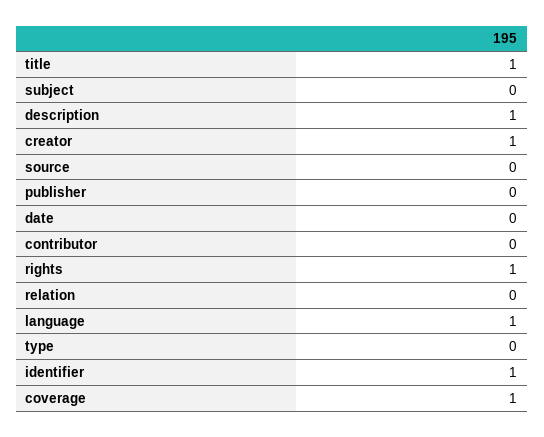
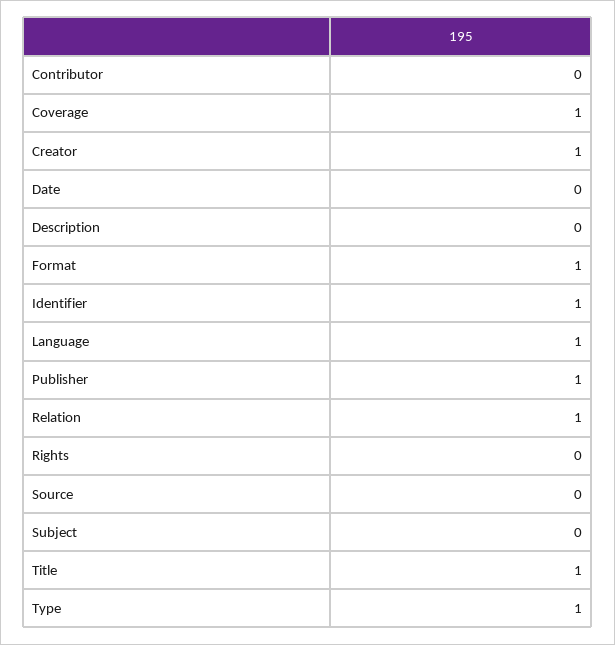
description: 1 -> 0
publisher: 0 -> 1
rights: 1 -> 0
relation: 0 -> 1
type: 0 -> 1
Format: none -> 1

